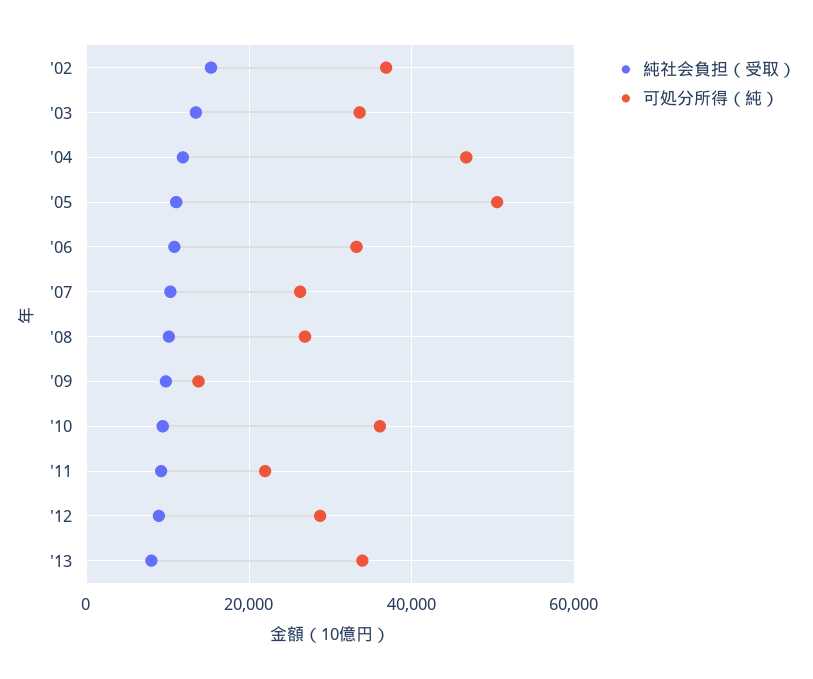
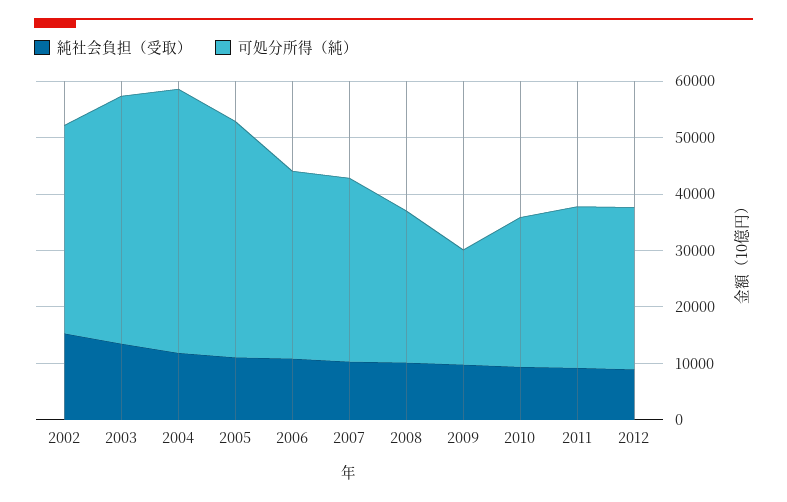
可処分所得（純）, '03: 34000 -> 44000
可処分所得（純）, '05: 50000 -> 42000
可処分所得（純）, '07: 26000 -> 32000
可処分所得（純）, '09: 14000 -> 20000
可処分所得（純）, '10: 36000 -> 26000
可処分所得（純）, '11: 22000 -> 28000
純社会負担（受取）, '13: 8000 -> none
可処分所得（純）, '13: 34000 -> none

